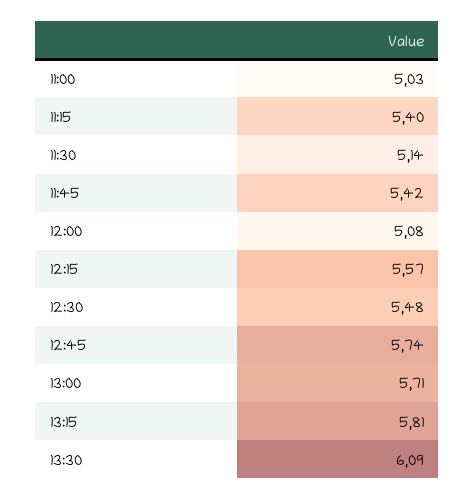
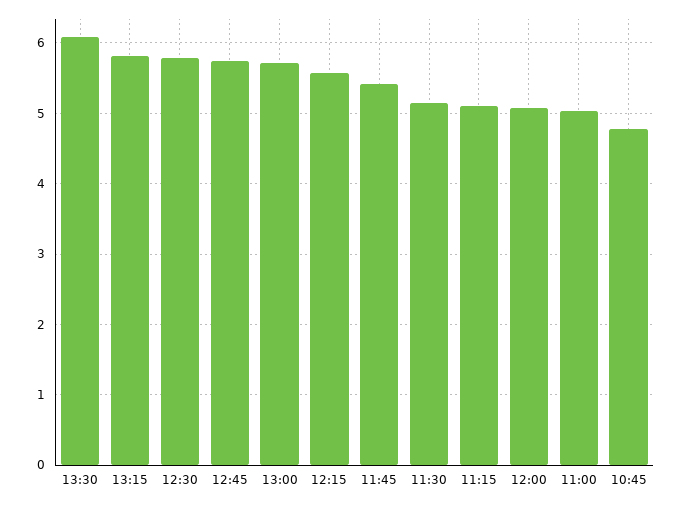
11:15: 5.4 -> 5.1
12:30: 5.48 -> 5.8
10:45: none -> 4.8

